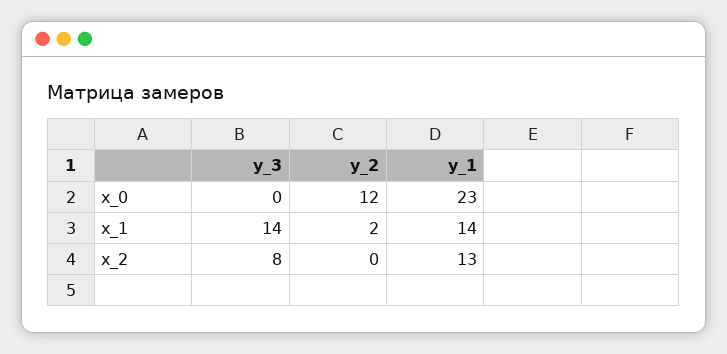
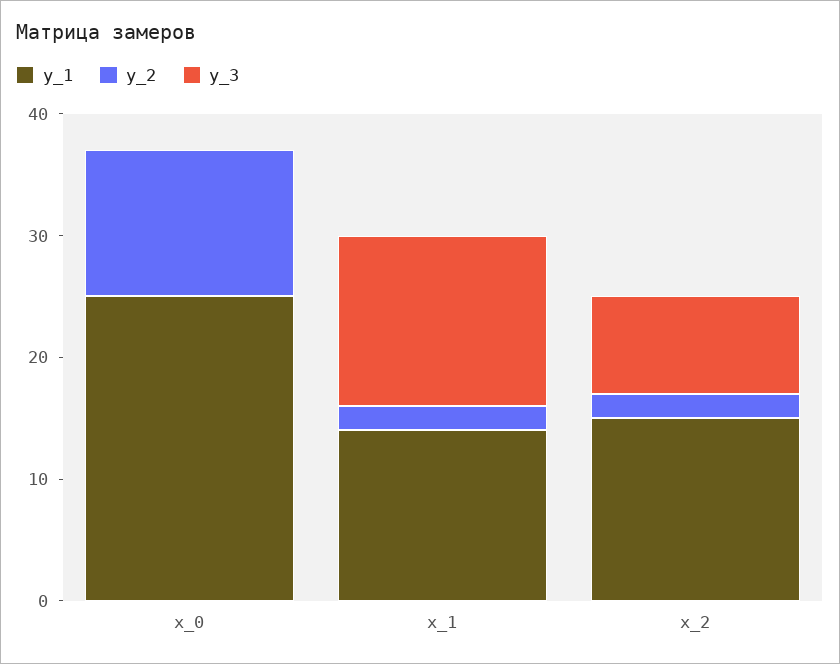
y_1, x_0: 23 -> 25
y_2, x_2: 0 -> 2
y_1, x_2: 13 -> 15

